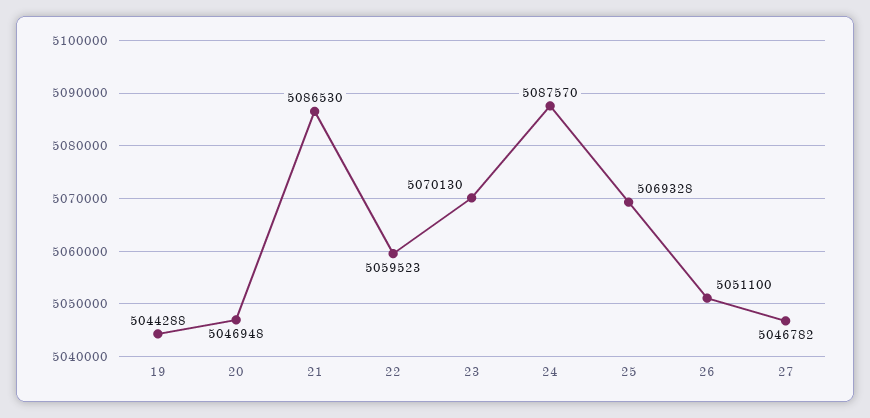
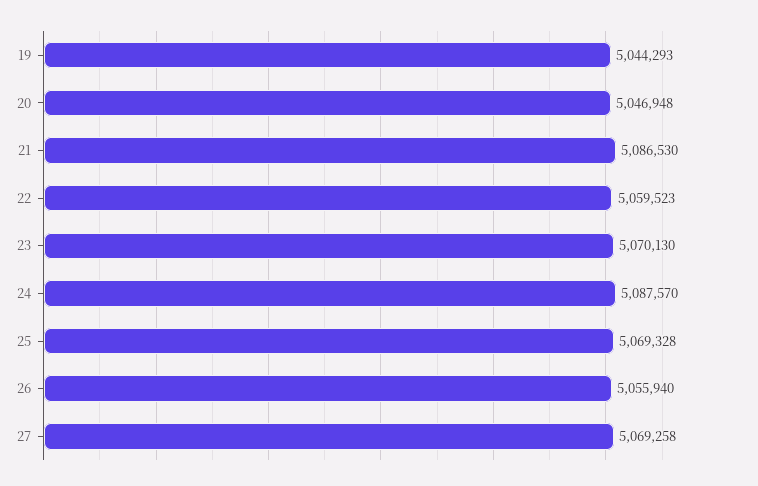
19: 5044288 -> 5044293
26: 5051100 -> 5055940
27: 5046782 -> 5069258

